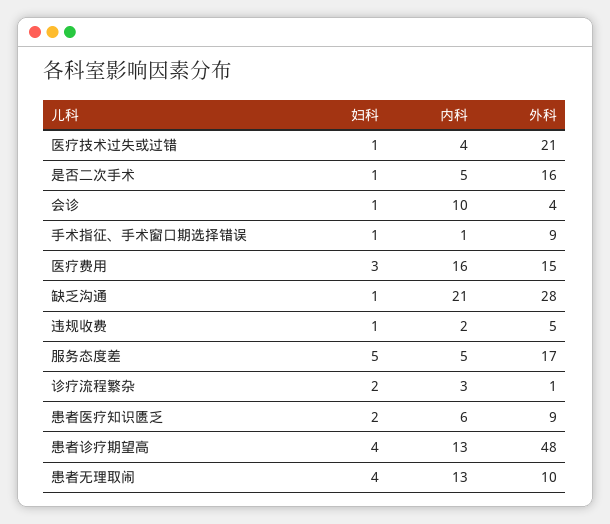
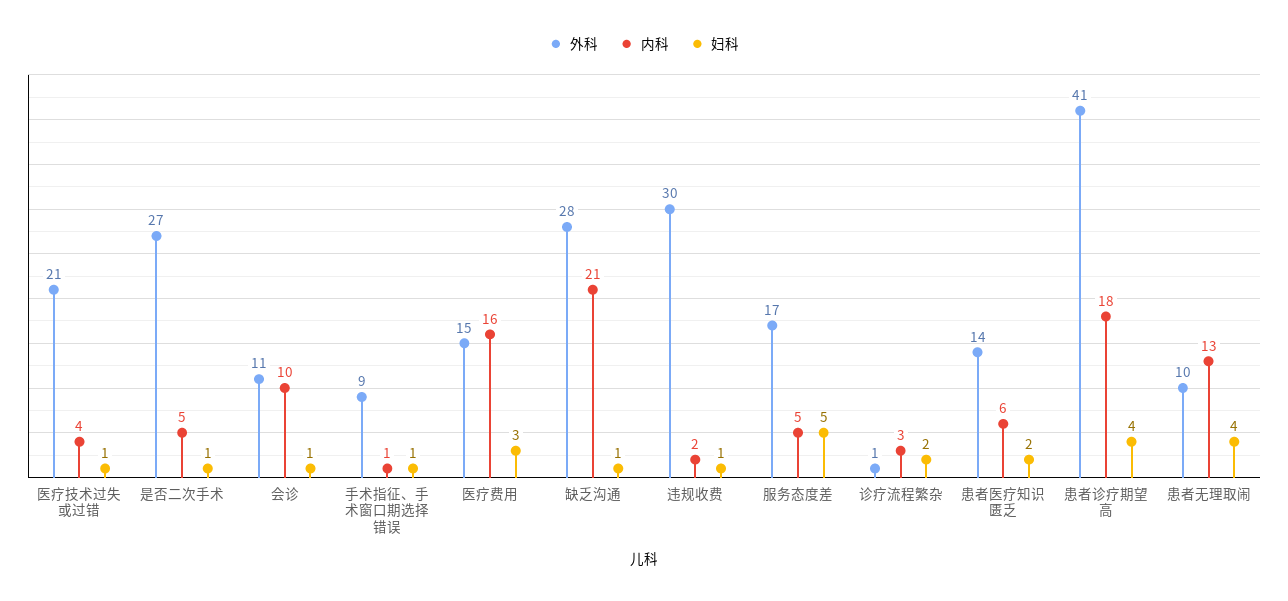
外科, 是否二次手术: 16 -> 27
外科, 会诊: 4 -> 11
外科, 违规收费: 5 -> 30
外科, 患者医疗知识匮乏: 9 -> 14
内科, 患者诊疗期望高: 13 -> 18
外科, 患者诊疗期望高: 48 -> 41

